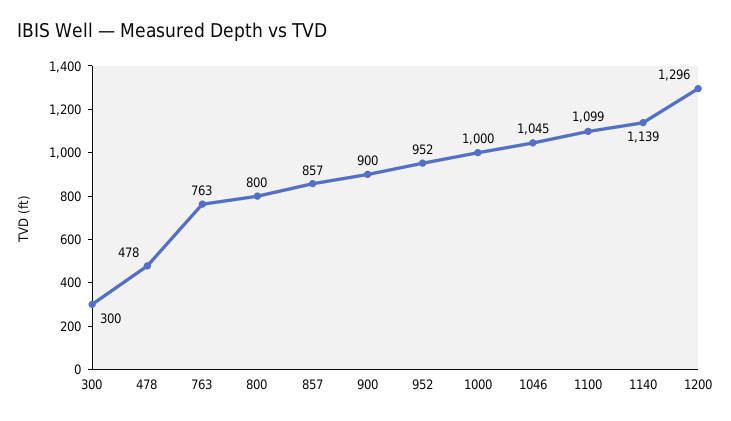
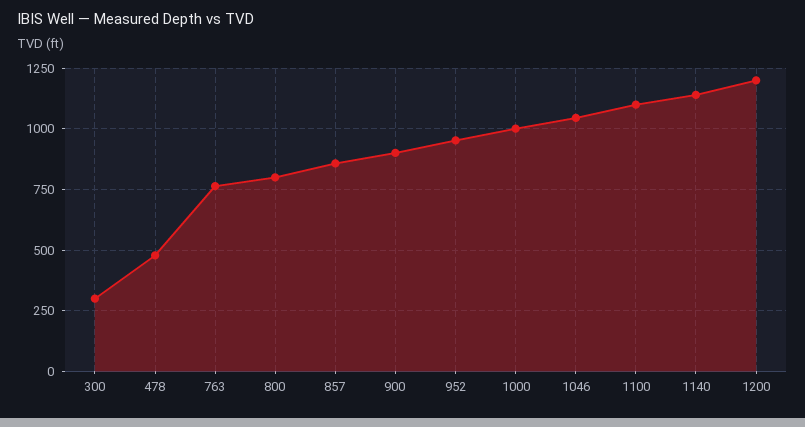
1200: 1296 -> 1200

